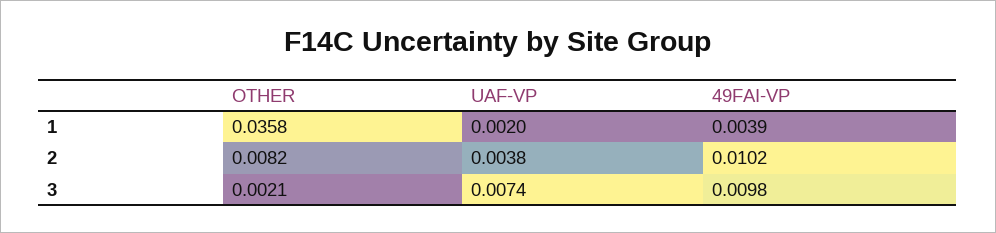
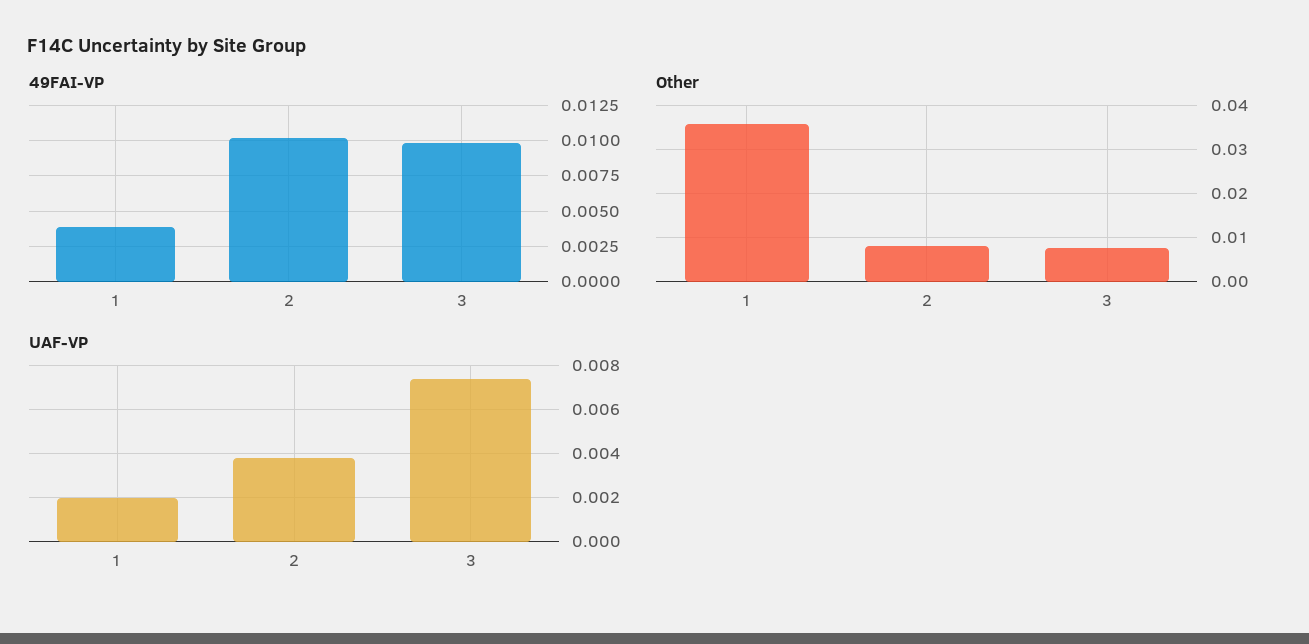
OTHER, 3: 0.0021 -> 0.008

